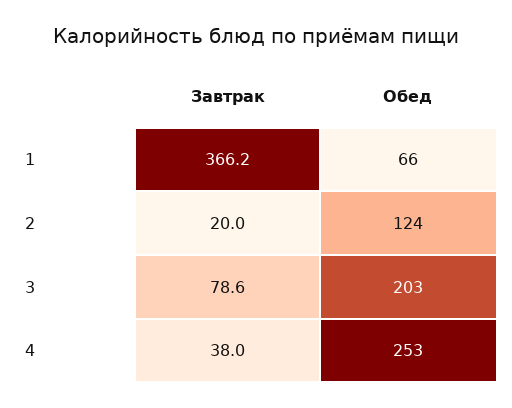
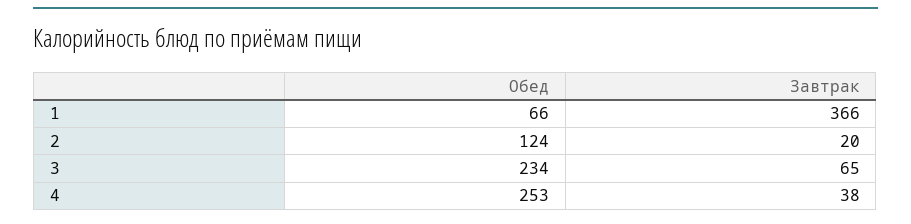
Завтрак, 3: 78.6 -> 65
Обед, 3: 203 -> 234

